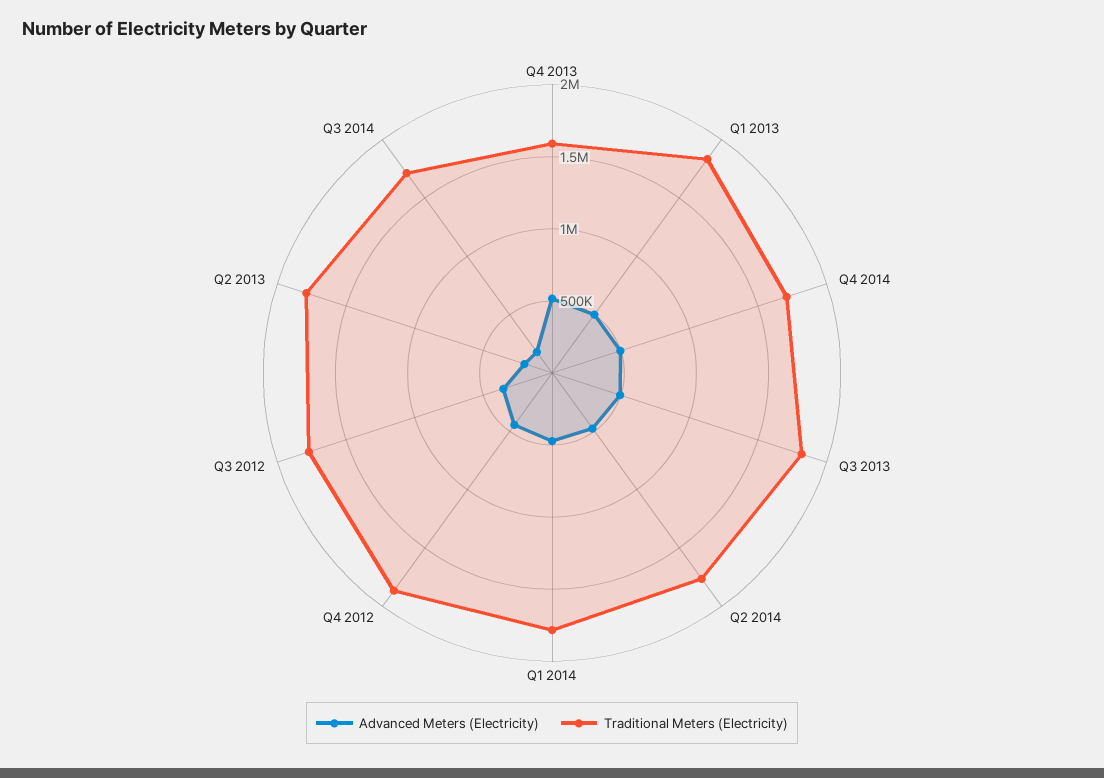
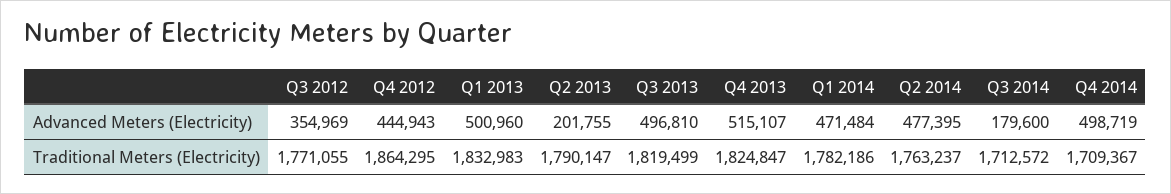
Traditional Meters (Electricity), Q4 2013: 1600000 -> 1824847

